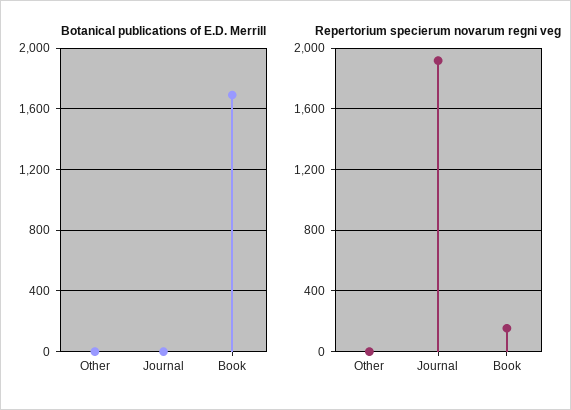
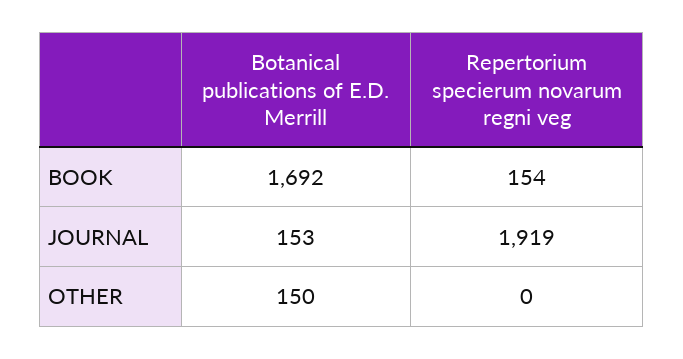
Botanical publications of E.D. Merrill, Other: 0 -> 150
Botanical publications of E.D. Merrill, Journal: 0 -> 153

